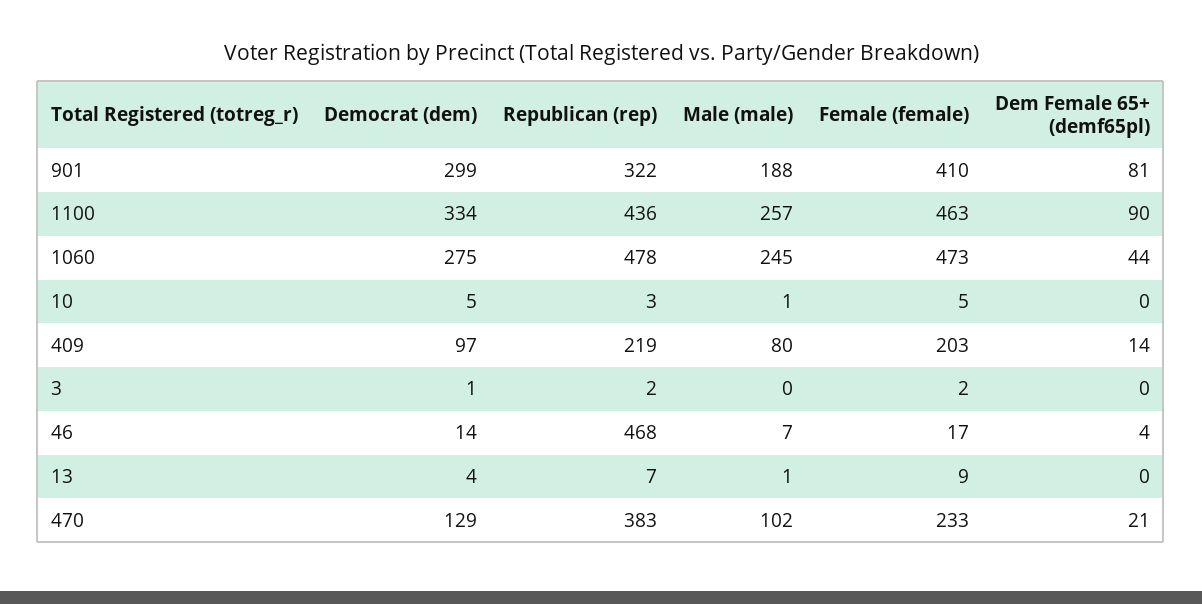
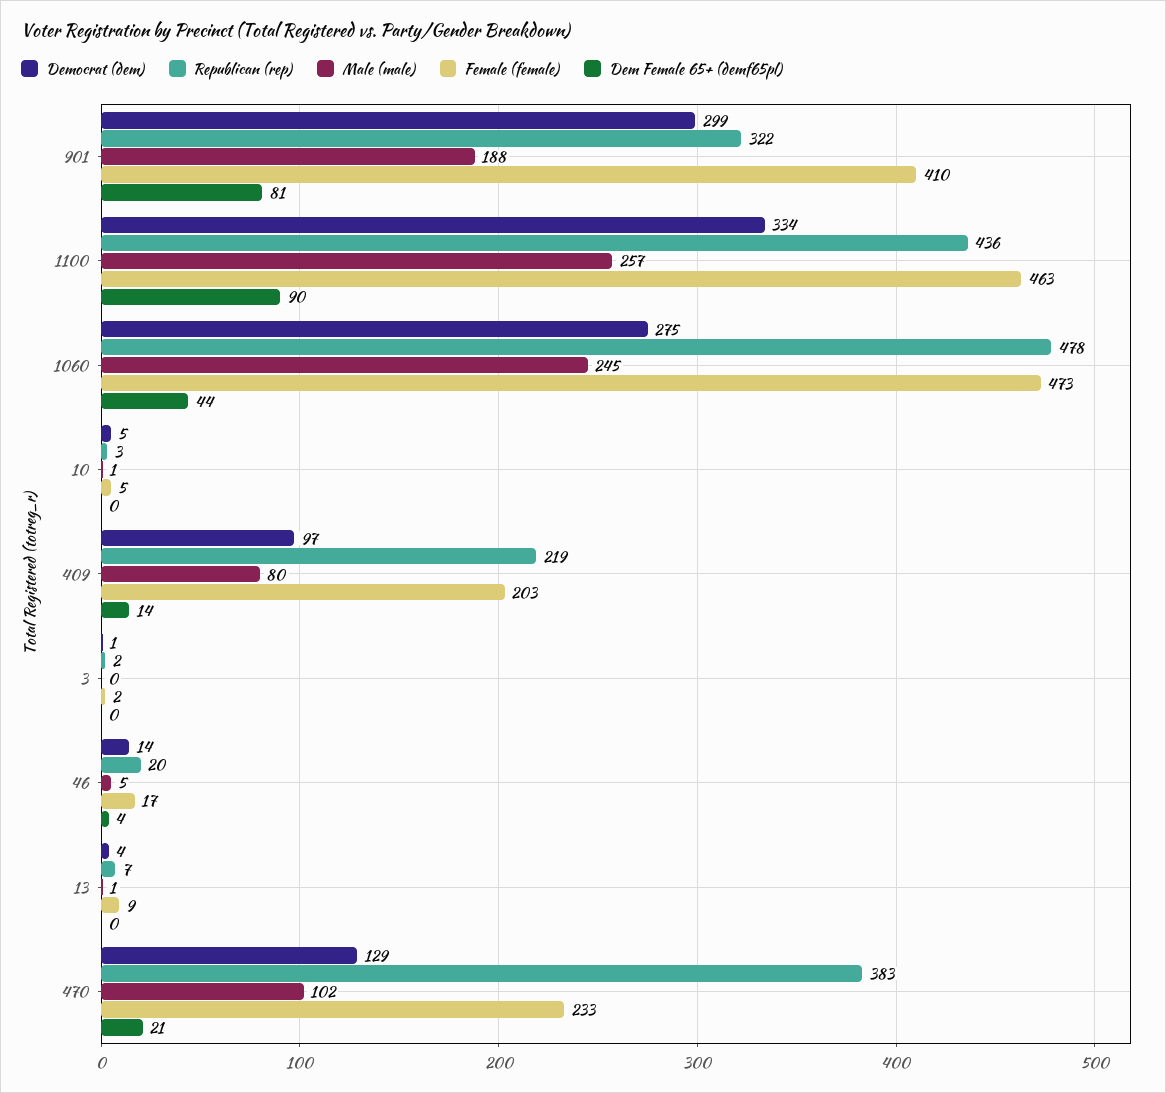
Republican (rep), 46: 468 -> 20
Male (male), 46: 7 -> 5

